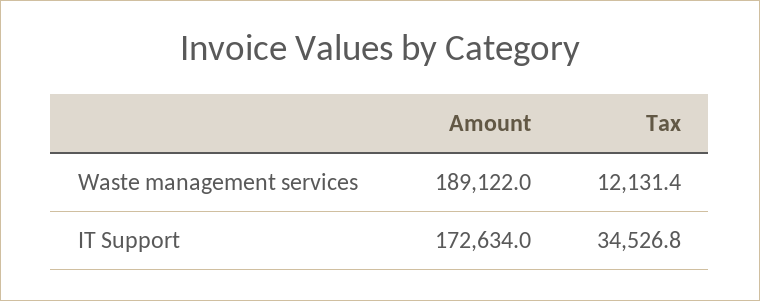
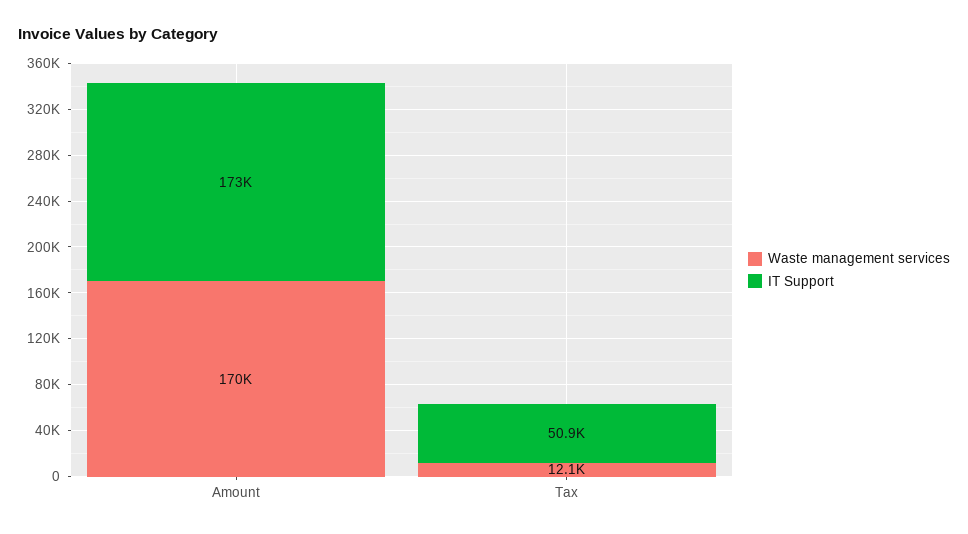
Waste management services, Amount: 189122 -> 170000
IT Support, Tax: 34526.8 -> 50900

